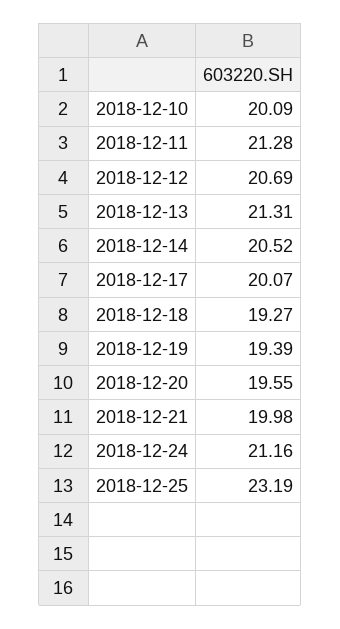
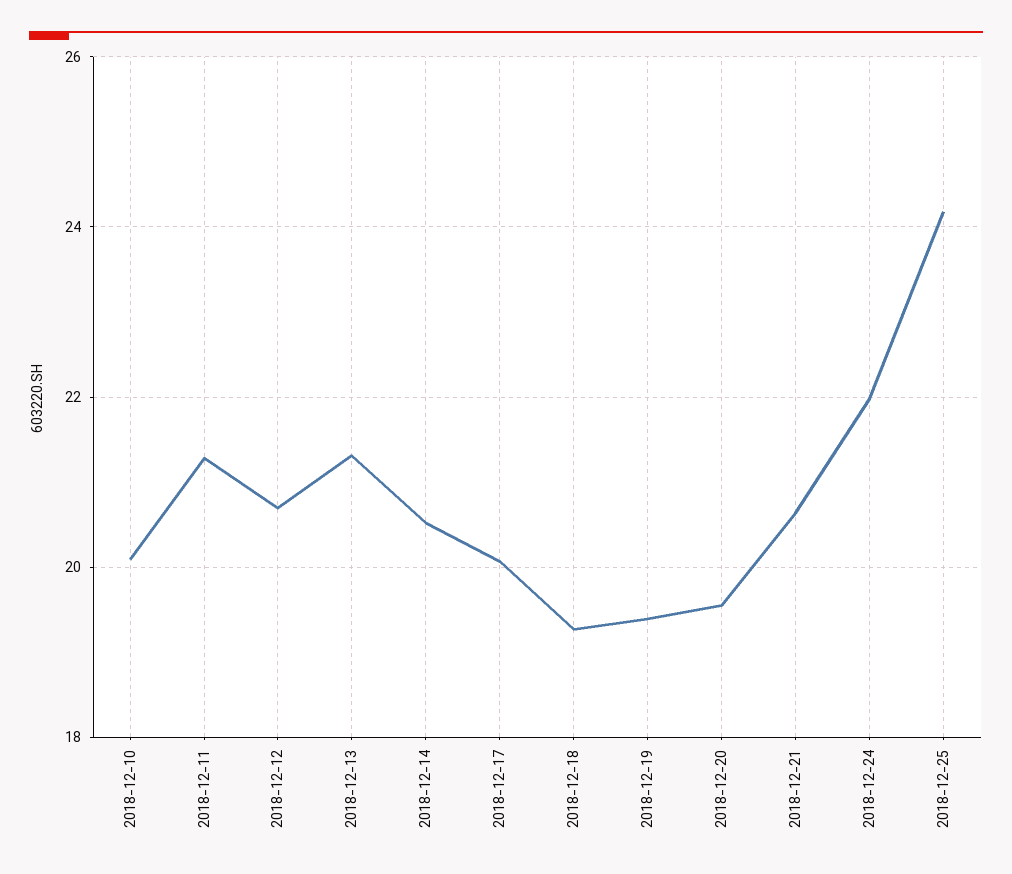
2018-12-21: 19.98 -> 20.6
2018-12-24: 21.16 -> 22
2018-12-25: 23.19 -> 24.2

